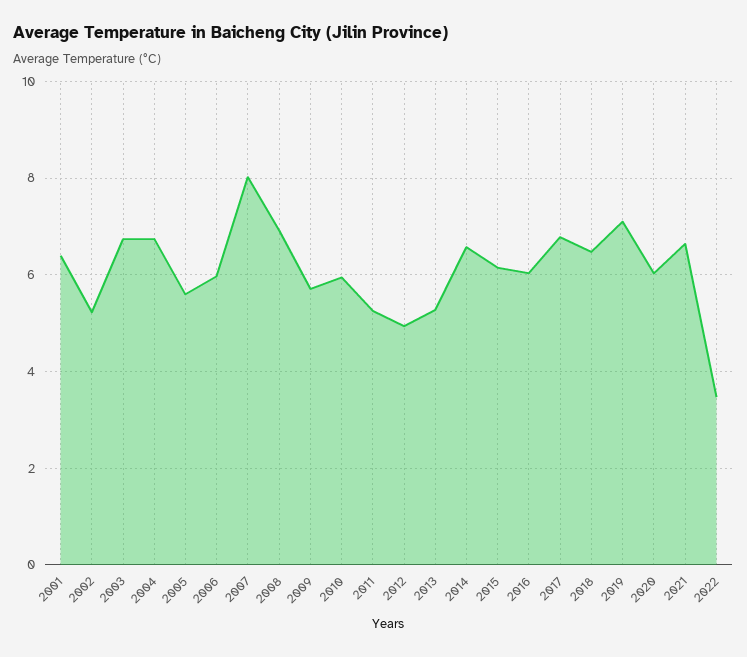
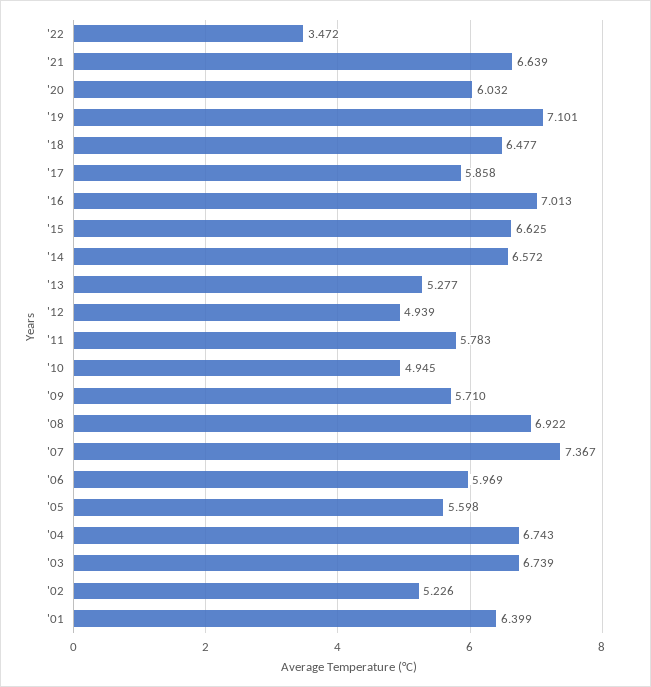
2007: 8 -> 7.367
2010: 6 -> 4.945
2011: 5.2 -> 5.783
2015: 6.2 -> 6.625
2016: 6 -> 7.013
2017: 6.8 -> 5.858

